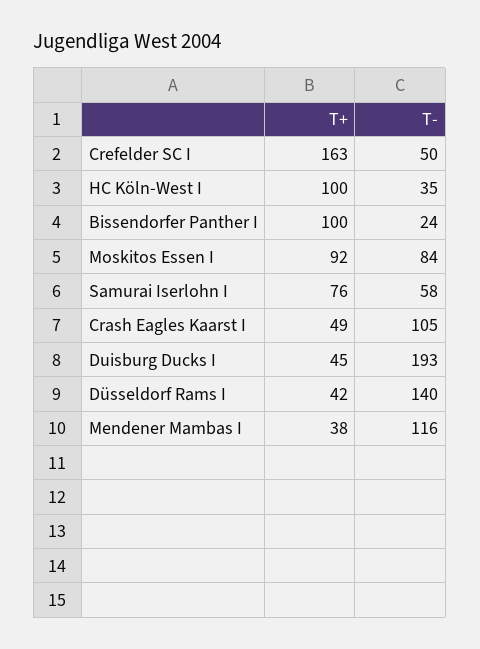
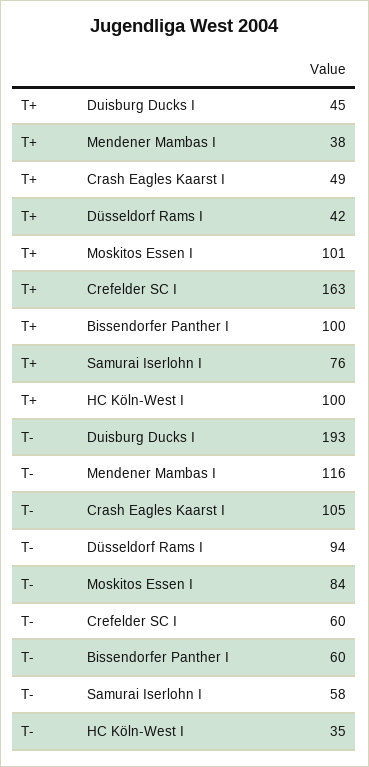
T-, Crefelder SC I: 50 -> 60
T-, Bissendorfer Panther I: 24 -> 60
T+, Moskitos Essen I: 92 -> 101
T-, Düsseldorf Rams I: 140 -> 94

